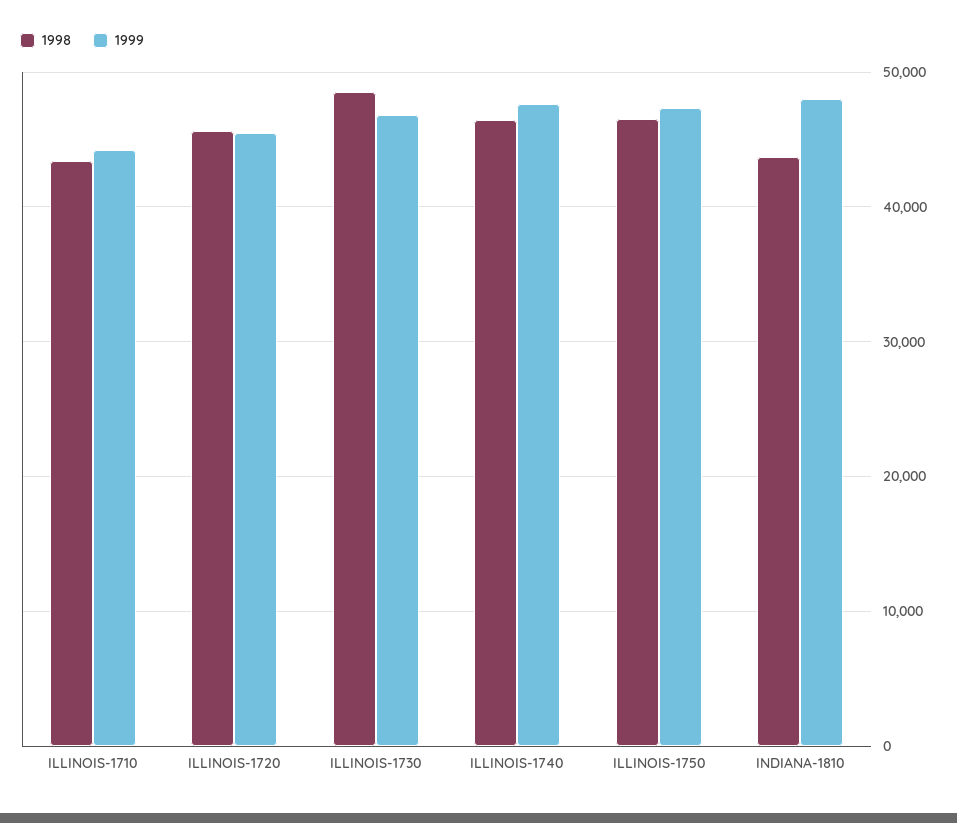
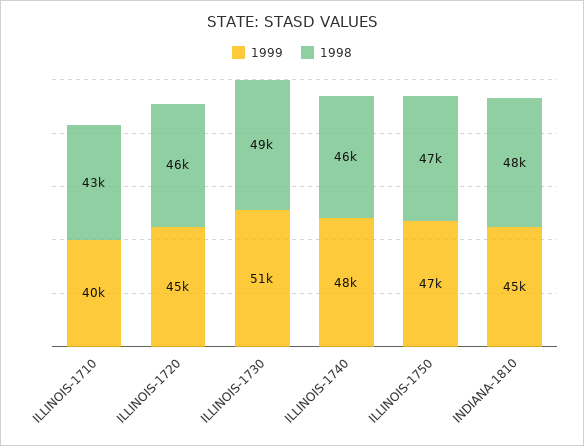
1999, ILLINOIS-1710: 44000 -> 40000
1999, ILLINOIS-1730: 47000 -> 51000
1998, INDIANA-1810: 44000 -> 48000
1999, INDIANA-1810: 48000 -> 45000

